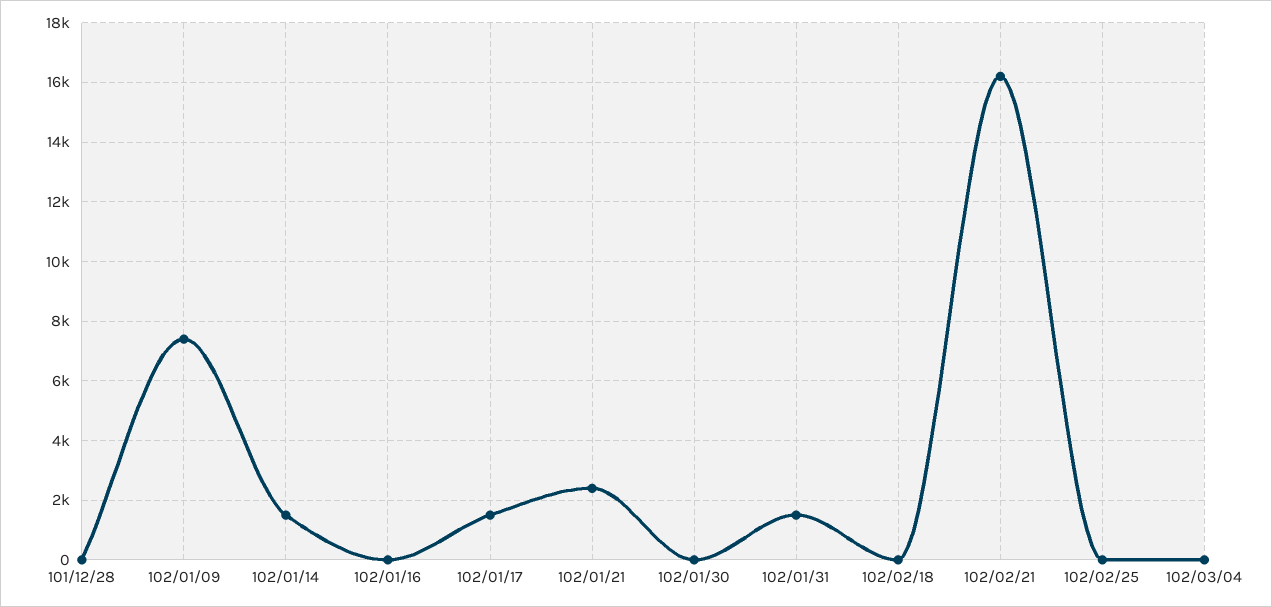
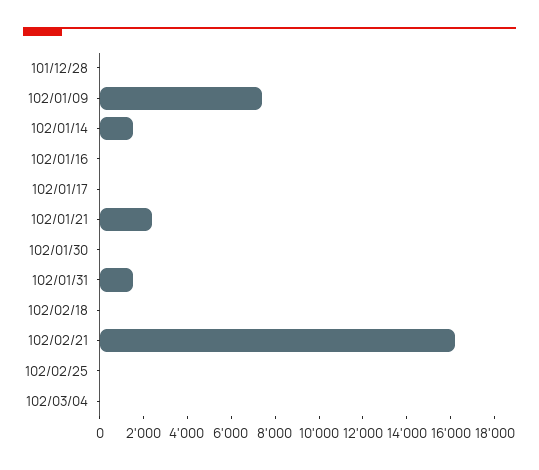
102/01/17: 1500 -> 0

